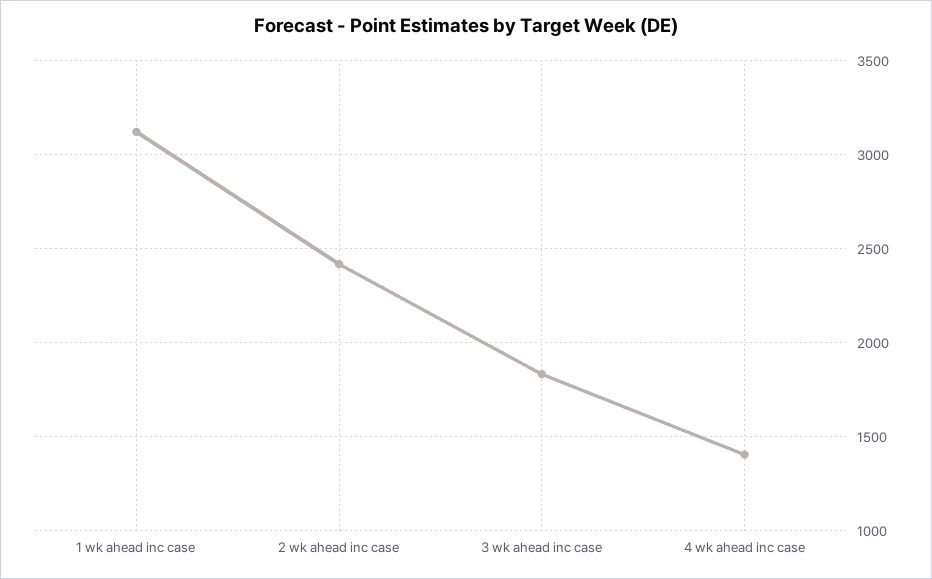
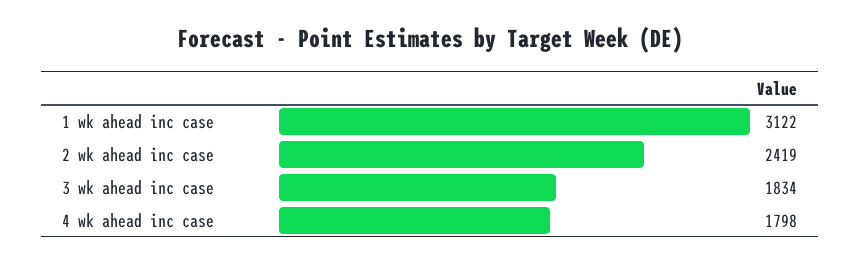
4 wk ahead inc case: 1400 -> 1798

